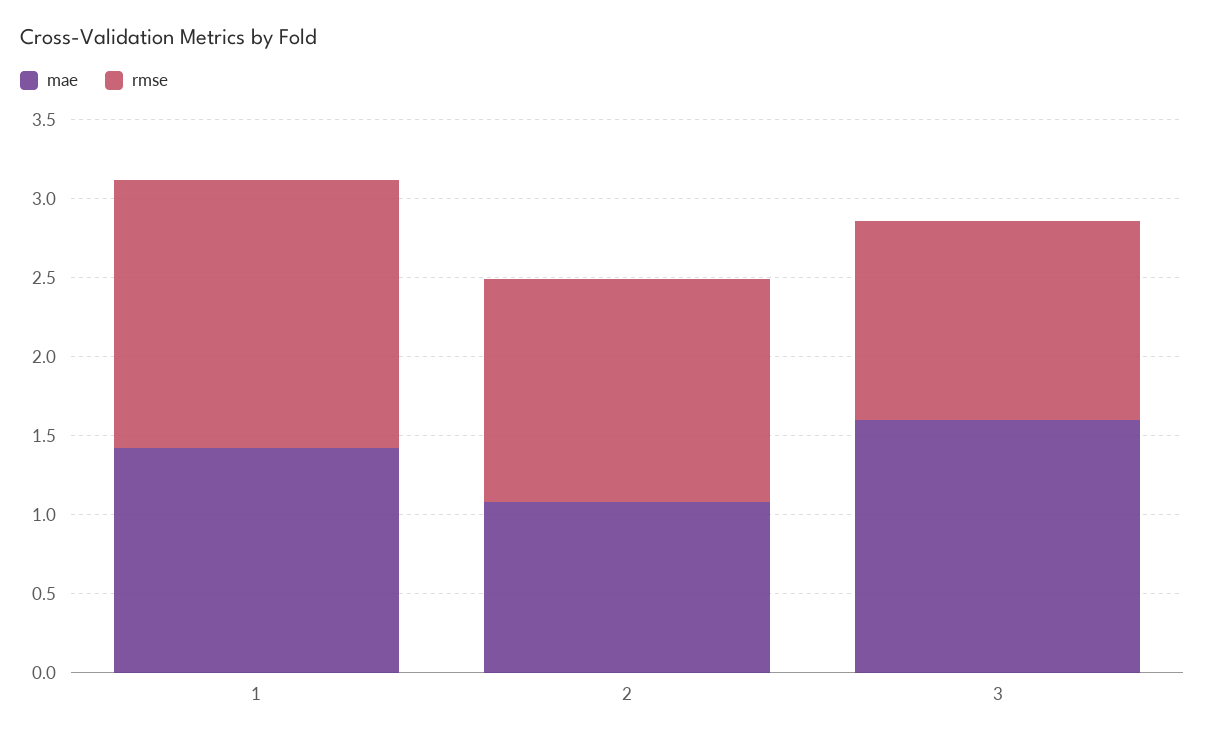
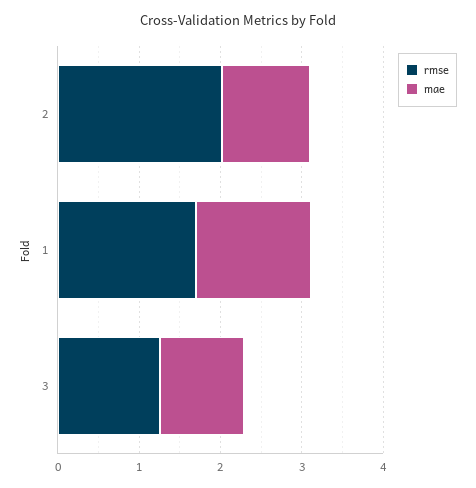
rmse, 2: 1.4 -> 2
mae, 3: 1.6 -> 1

